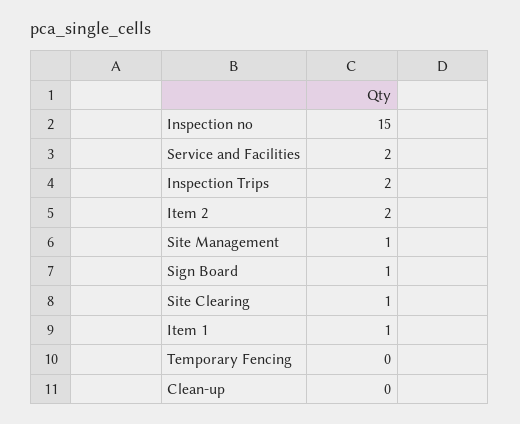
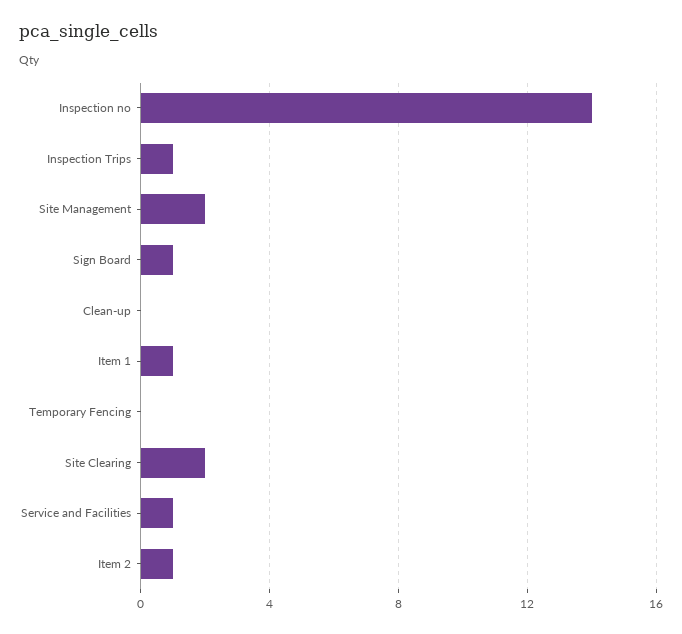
Inspection no: 15 -> 14
Service and Facilities: 2 -> 1
Inspection Trips: 2 -> 1
Item 2: 2 -> 1
Site Management: 1 -> 2
Site Clearing: 1 -> 2

